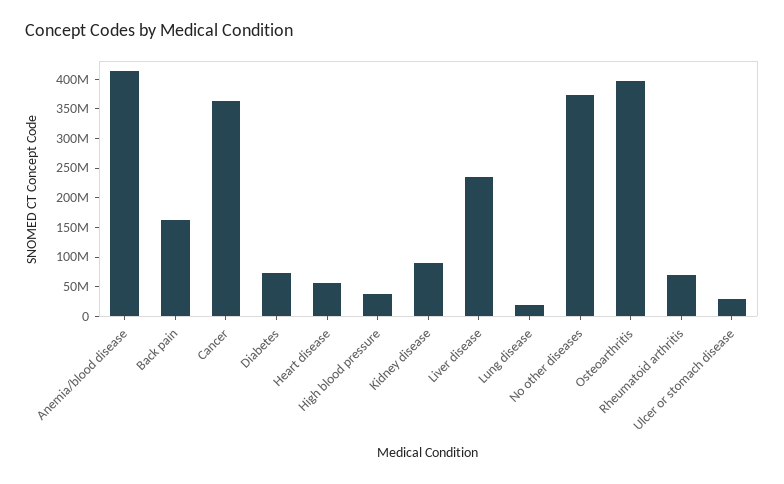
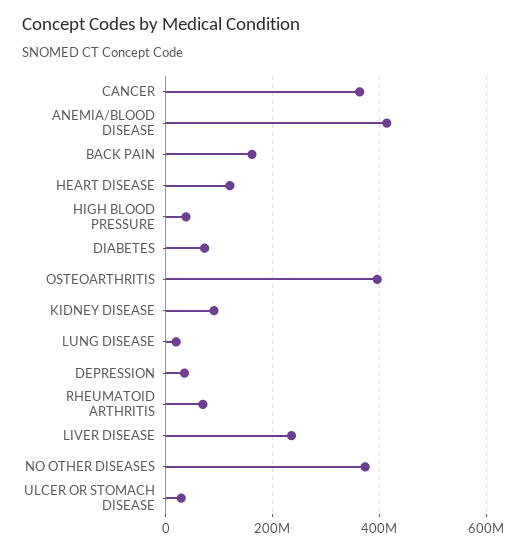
Heart disease: 50000000 -> 120000000
DEPRESSION: none -> 40000000

